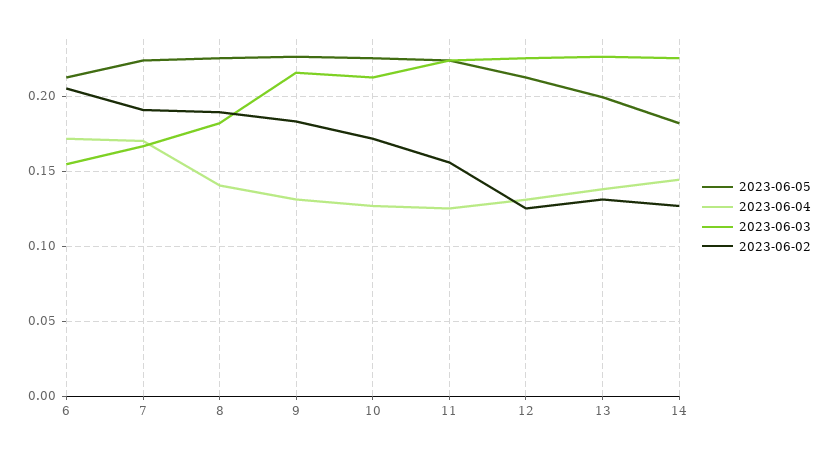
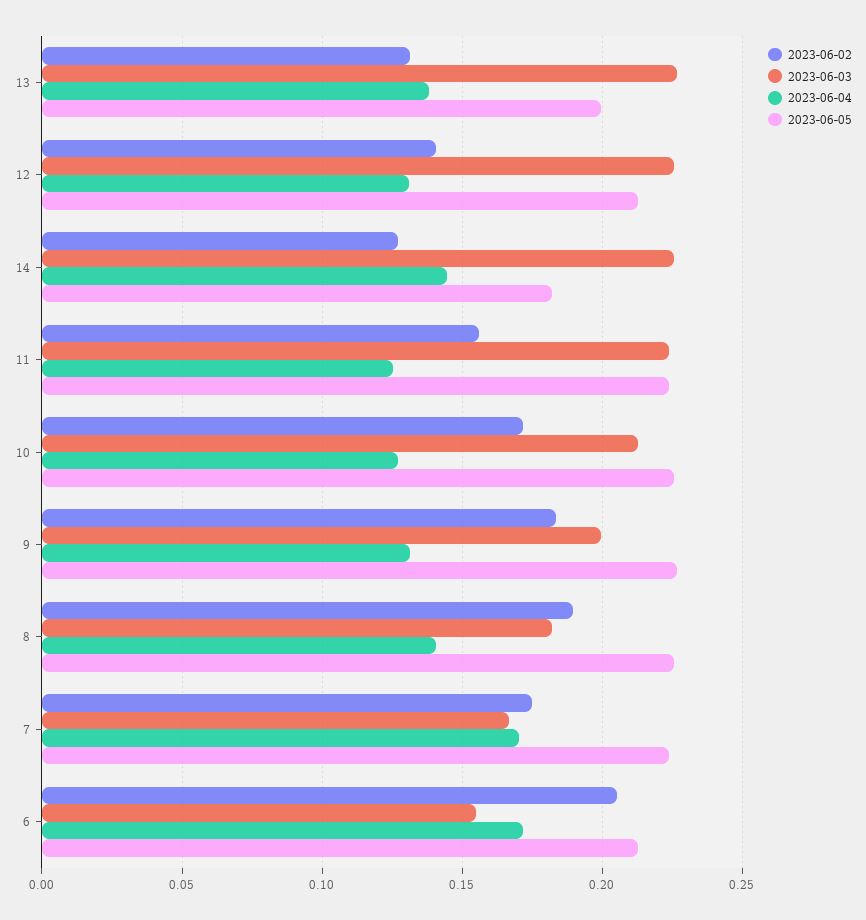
2023-06-02, 7: 0.19 -> 0.175
2023-06-03, 9: 0.215 -> 0.2
2023-06-02, 12: 0.125 -> 0.14

